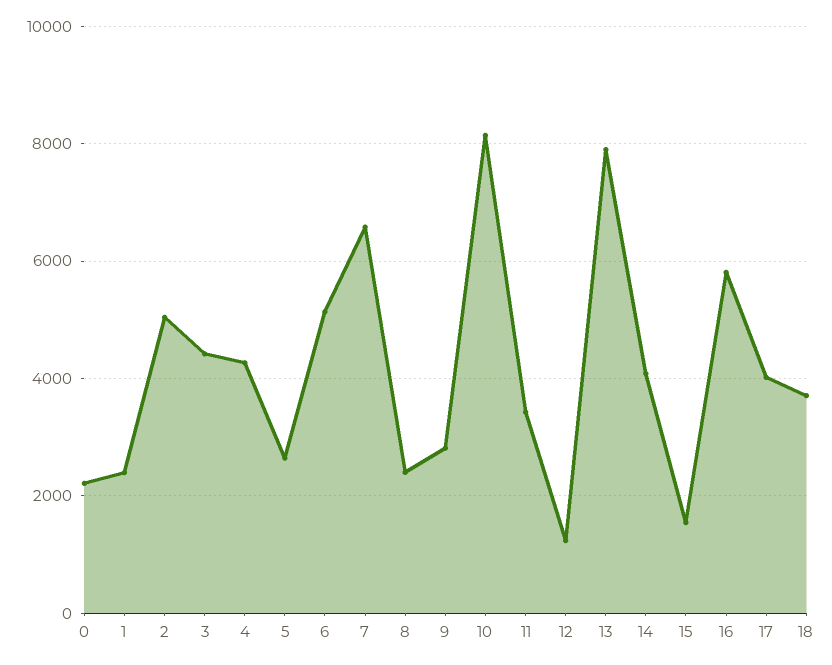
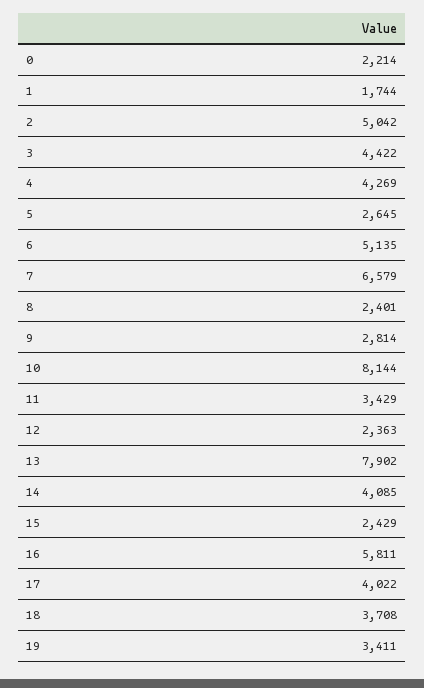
1: 2400 -> 1744
12: 1200 -> 2363
15: 1600 -> 2429
19: none -> 3411

